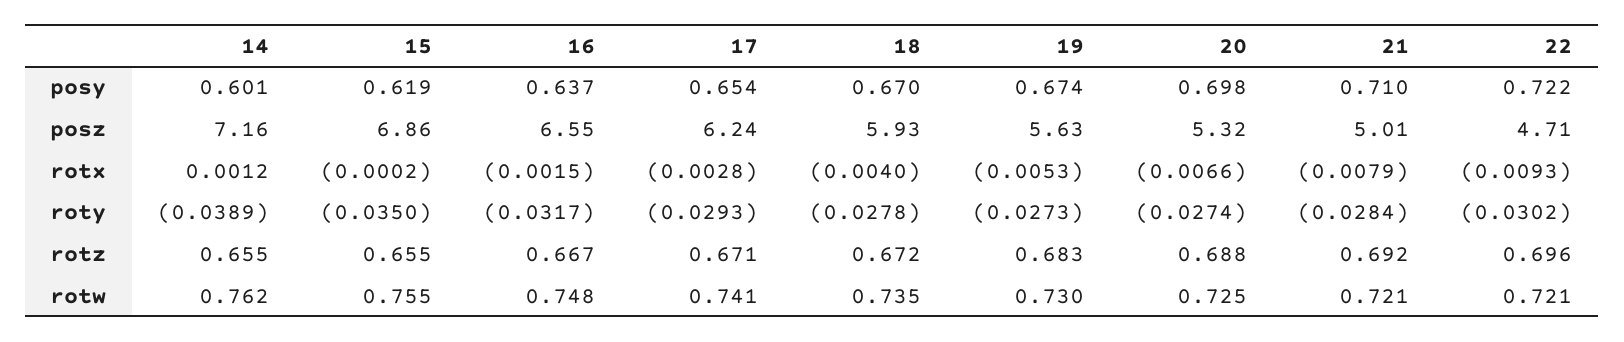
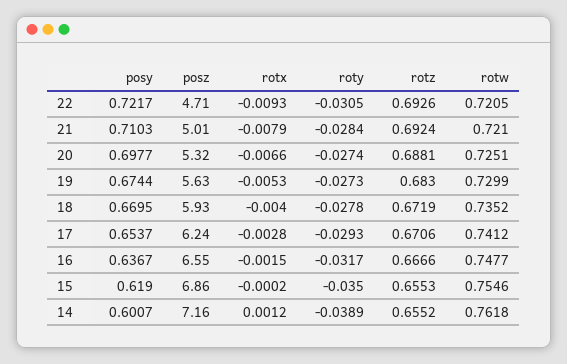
22, roty: -0.0302 -> -0.0305
22, rotz: 0.696 -> 0.6926

